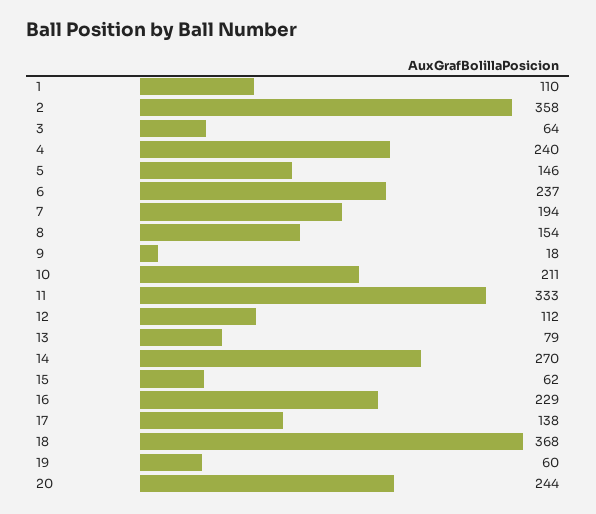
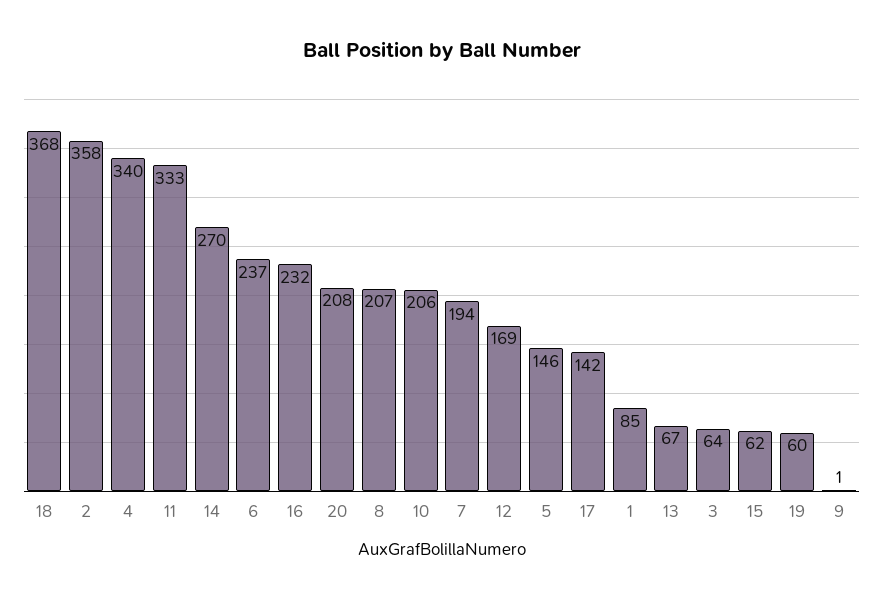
1: 110 -> 85
4: 240 -> 340
8: 154 -> 207
9: 18 -> 1
10: 211 -> 206
12: 112 -> 169
13: 79 -> 67
16: 229 -> 232
17: 138 -> 142
20: 244 -> 208

